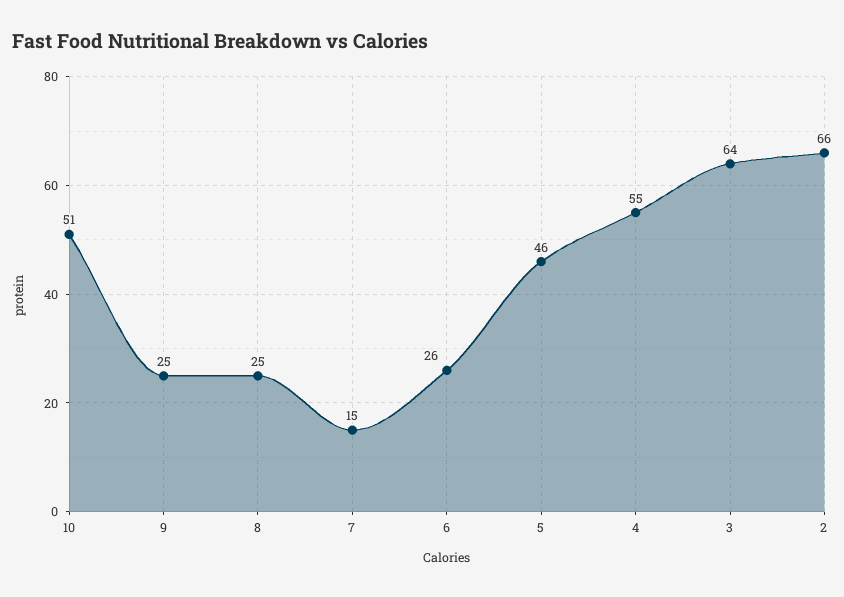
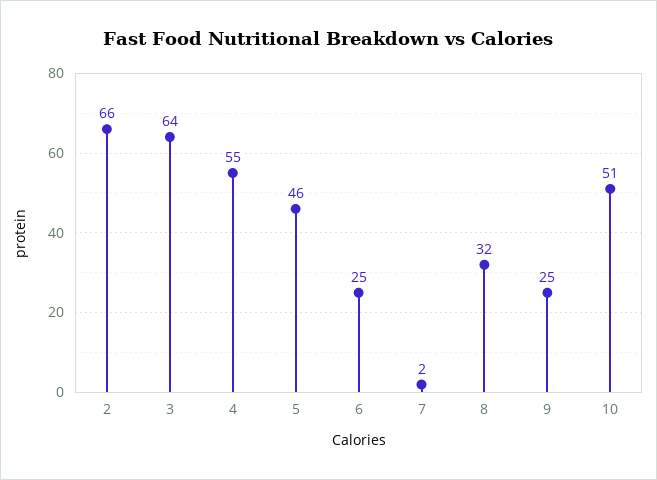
8: 25 -> 32
7: 15 -> 2
6: 26 -> 25

